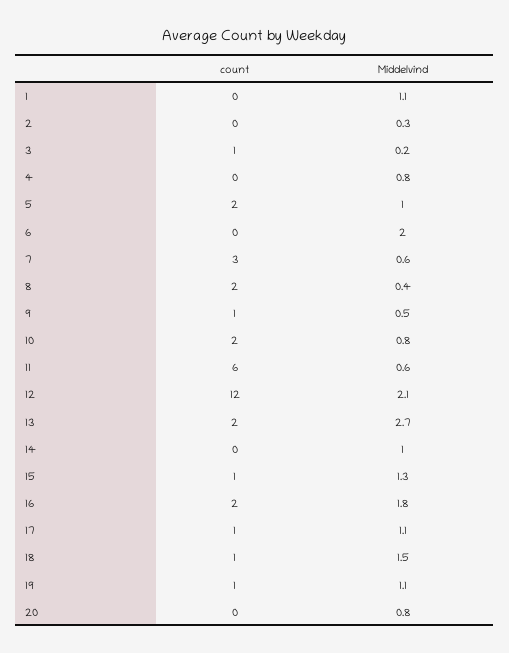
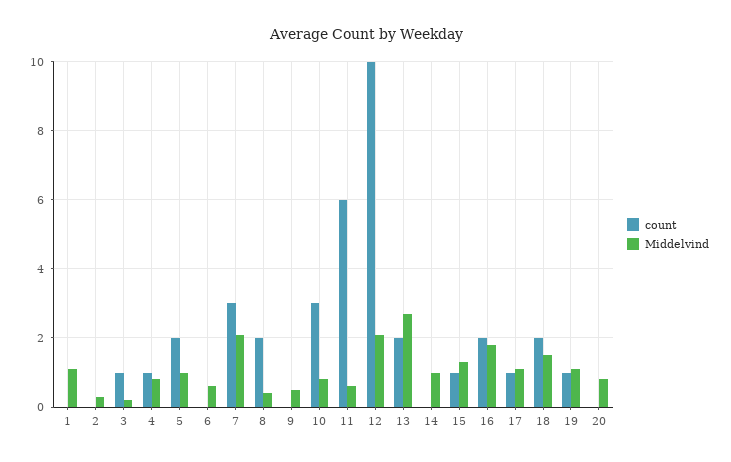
count, 4: 0 -> 1
Middelvind, 6: 2 -> 0.5
Middelvind, 7: 0.6 -> 2
count, 9: 1 -> 0
count, 10: 2 -> 3
count, 12: 12 -> 10
count, 18: 1 -> 2

